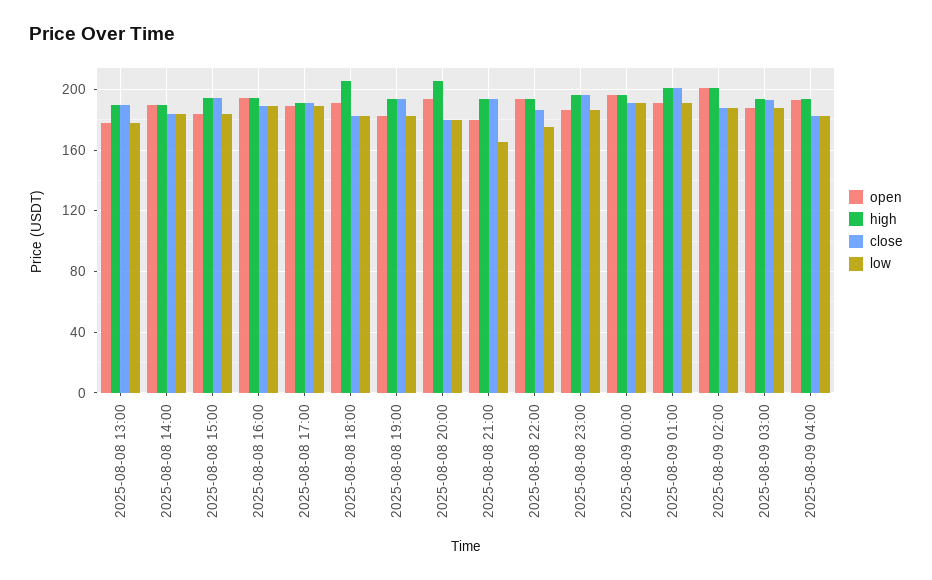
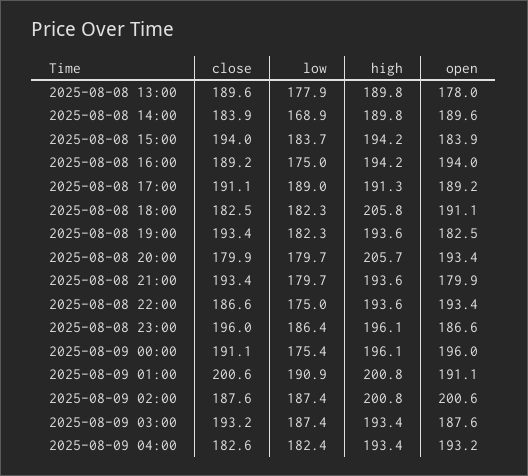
low, 2025-08-08 14:00: 185 -> 168.9
low, 2025-08-08 16:00: 190 -> 175
low, 2025-08-08 21:00: 165 -> 179.7
low, 2025-08-09 00:00: 190 -> 175.4

